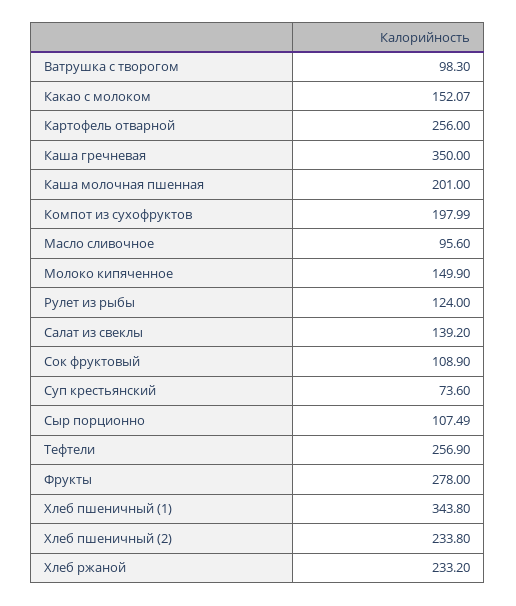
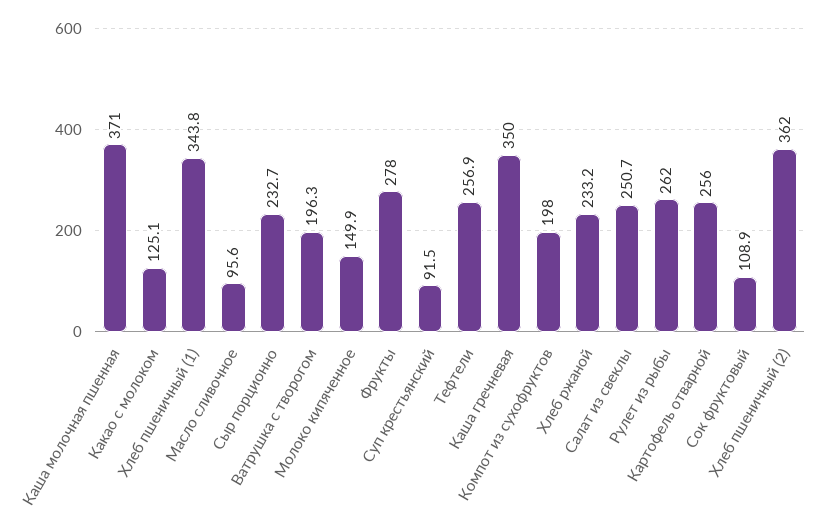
Ватрушка с творогом: 98.3 -> 196.3
Какао с молоком: 152.07 -> 125.1
Каша молочная пшенная: 201 -> 371
Рулет из рыбы: 124 -> 262
Салат из свеклы: 139.2 -> 250.7
Суп крестьянский: 73.6 -> 91.5
Сыр порционно: 107.49 -> 232.7
Хлеб пшеничный (2): 233.8 -> 362

